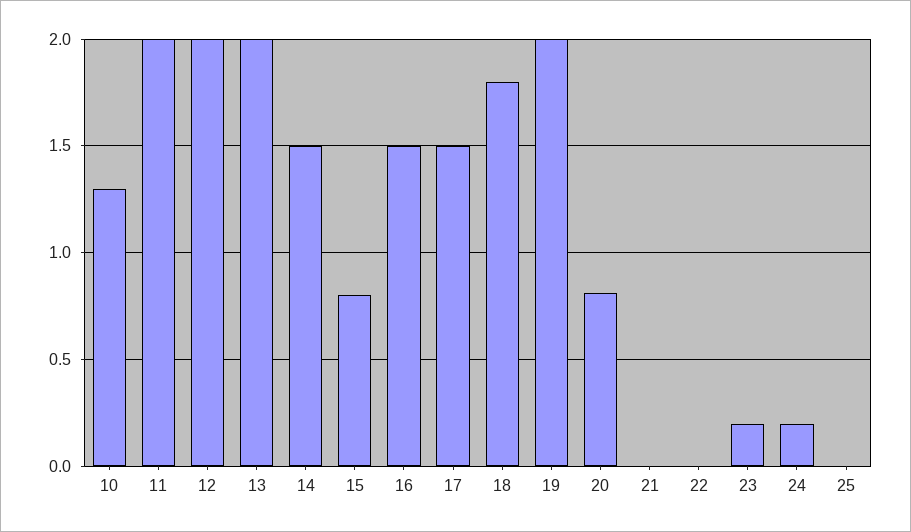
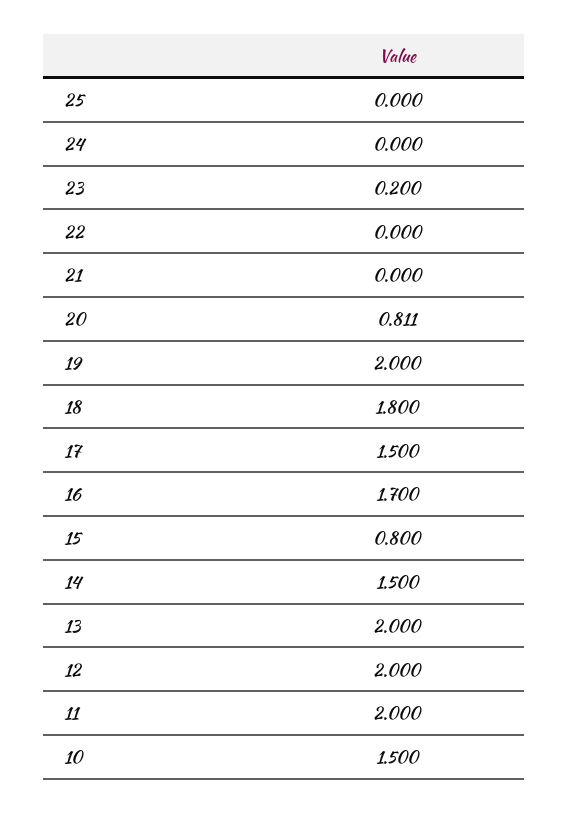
10: 1.3 -> 1.5
16: 1.5 -> 1.7
24: 0.2 -> 0

